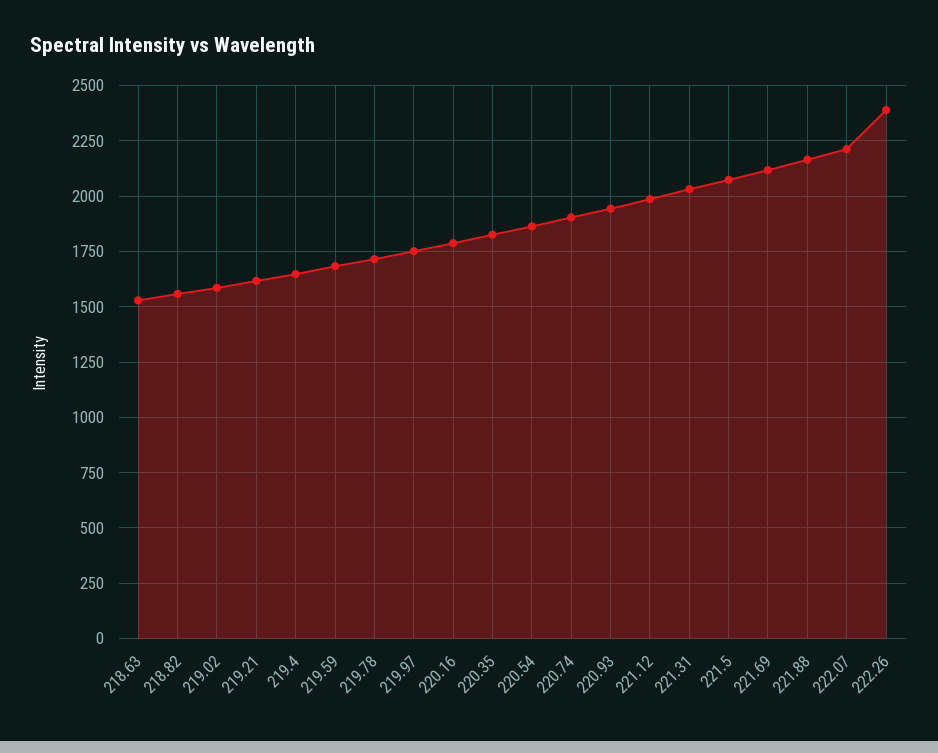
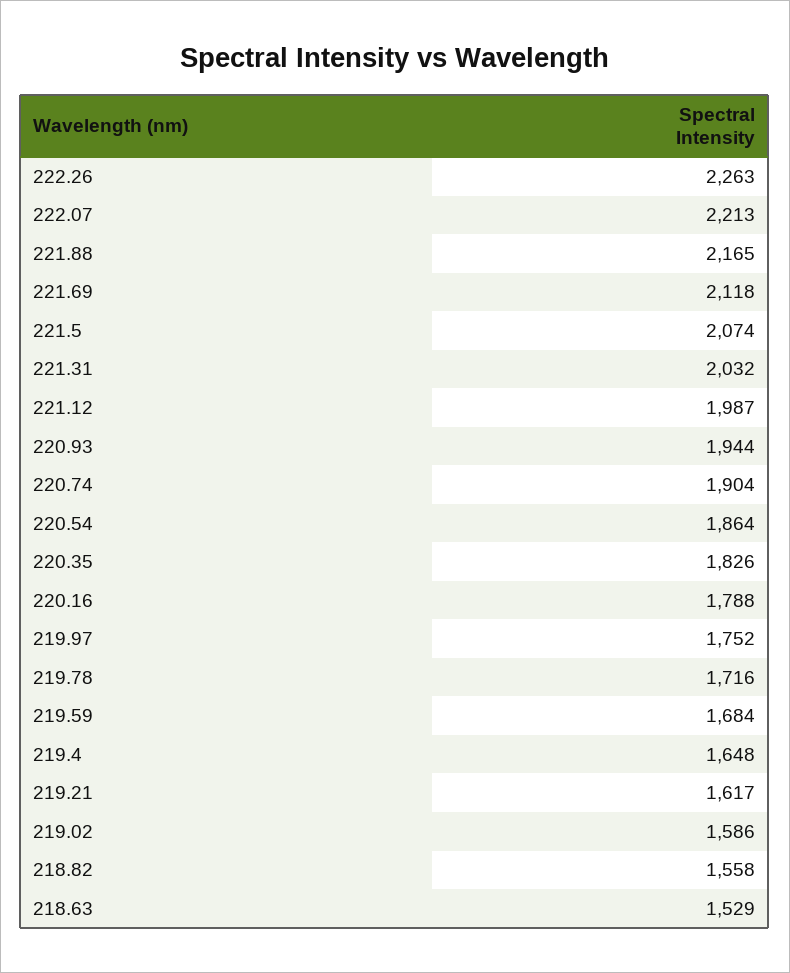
222.26: 2400 -> 2263

